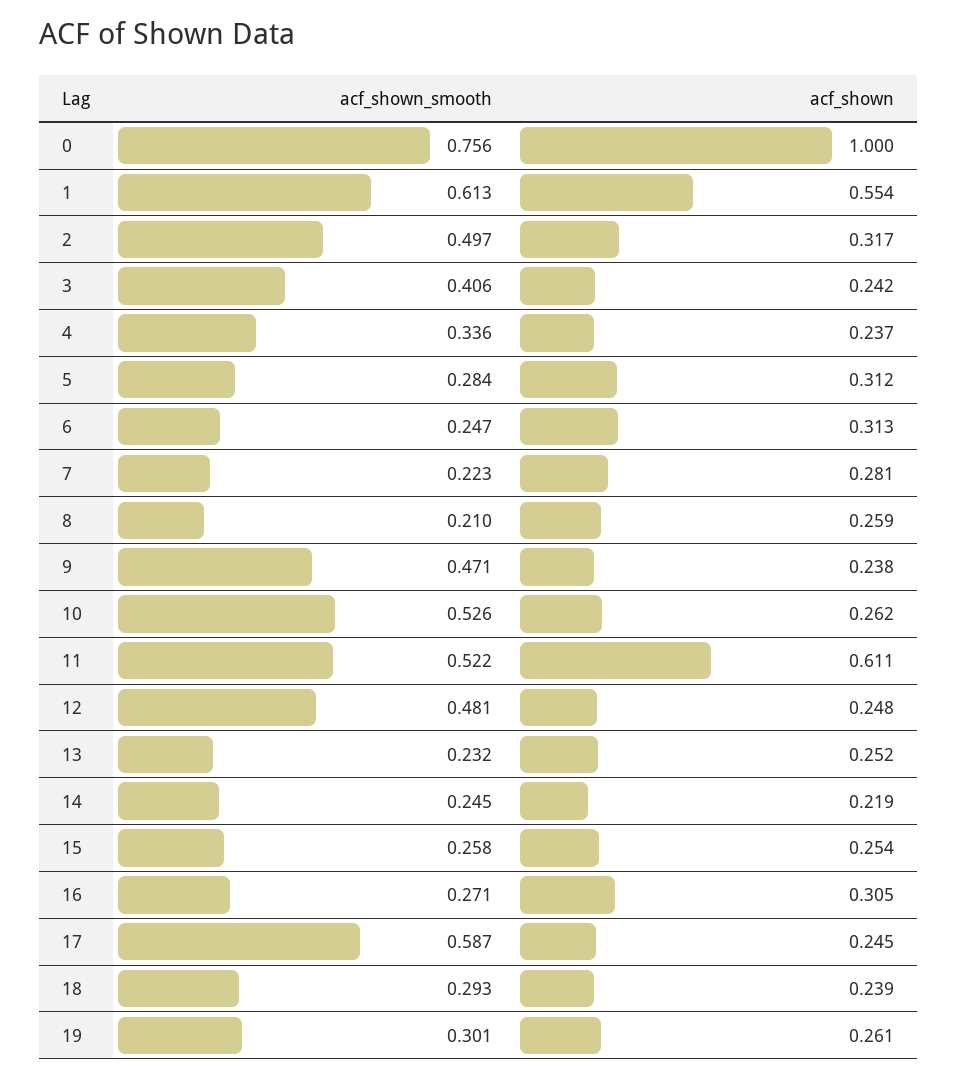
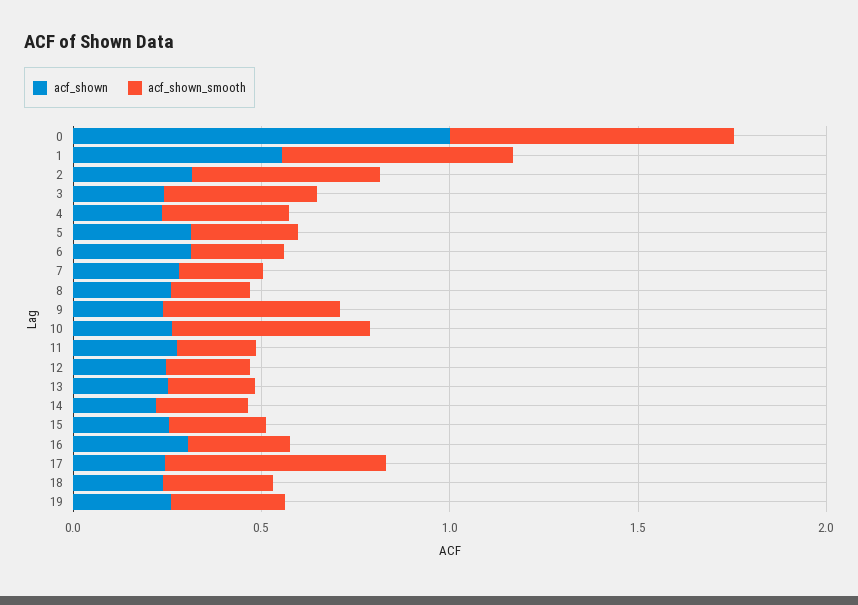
acf_shown_smooth, 11: 0.522 -> 0.2
acf_shown, 11: 0.611 -> 0.3
acf_shown_smooth, 12: 0.481 -> 0.2

